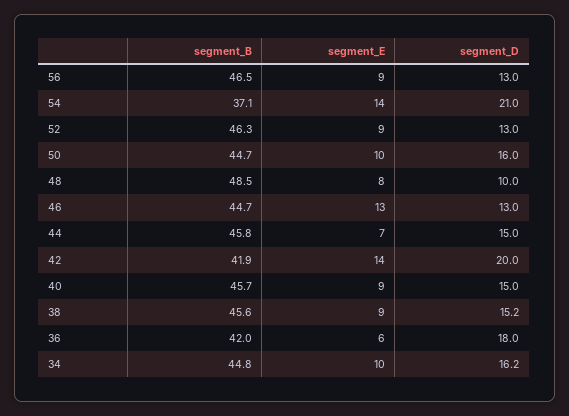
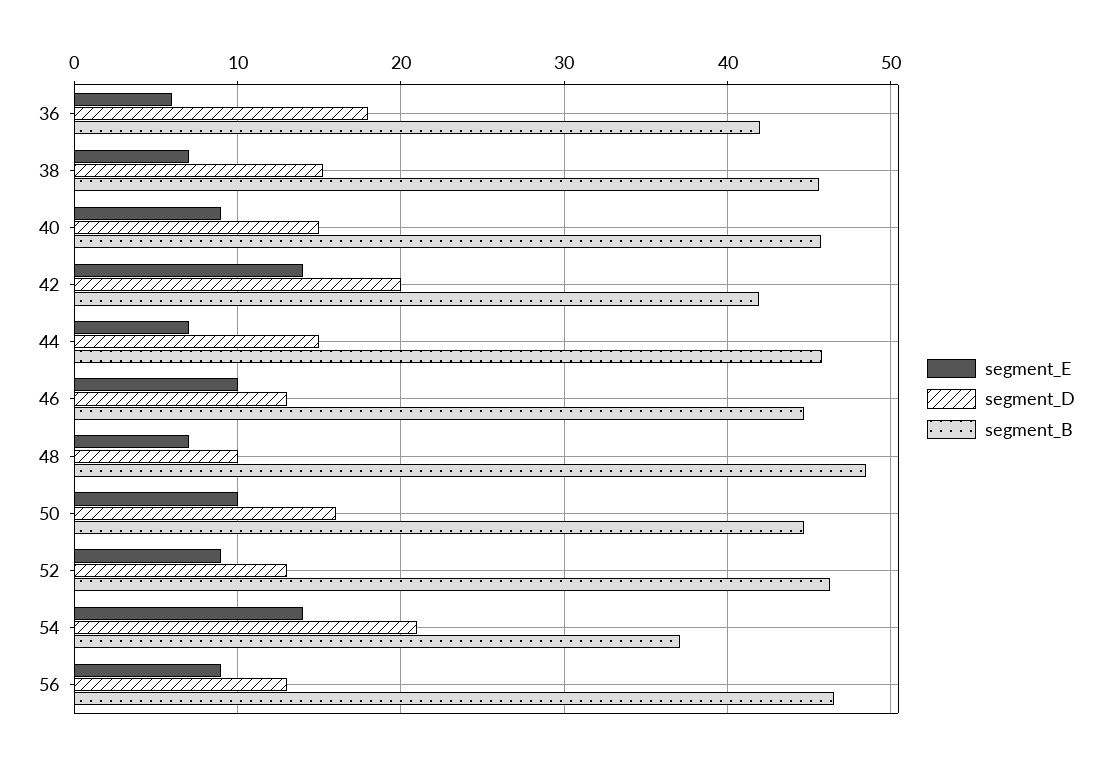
segment_E, 48: 8 -> 7
segment_E, 46: 13 -> 10
segment_E, 38: 9 -> 7
segment_B, 34: 44.8 -> none
segment_E, 34: 10 -> none
segment_D, 34: 16.2 -> none

